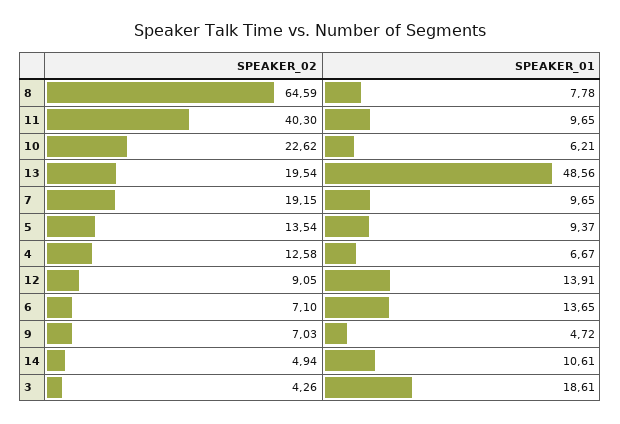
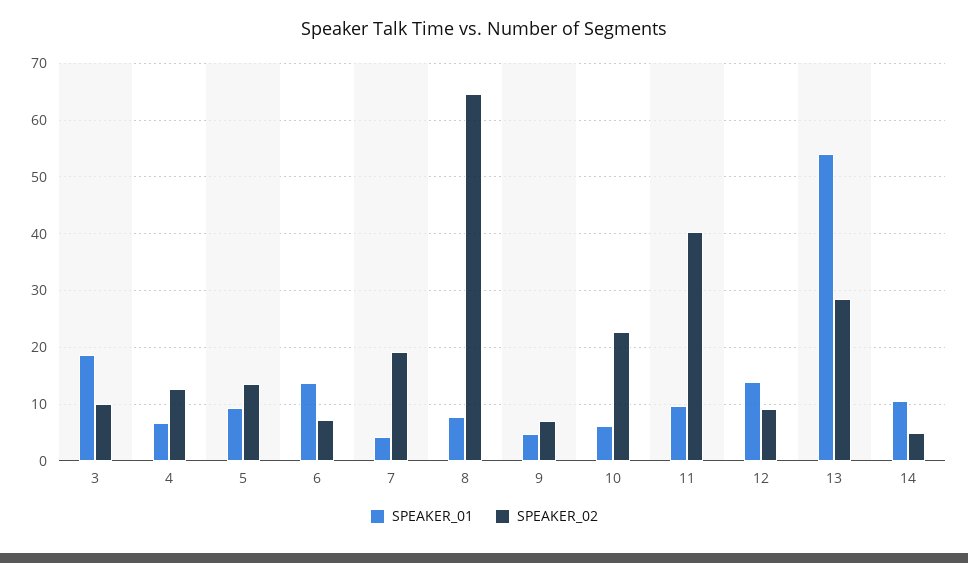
SPEAKER_02, 13: 19.54 -> 28
SPEAKER_01, 13: 48.56 -> 54
SPEAKER_01, 7: 9.65 -> 4
SPEAKER_02, 3: 4.26 -> 10

